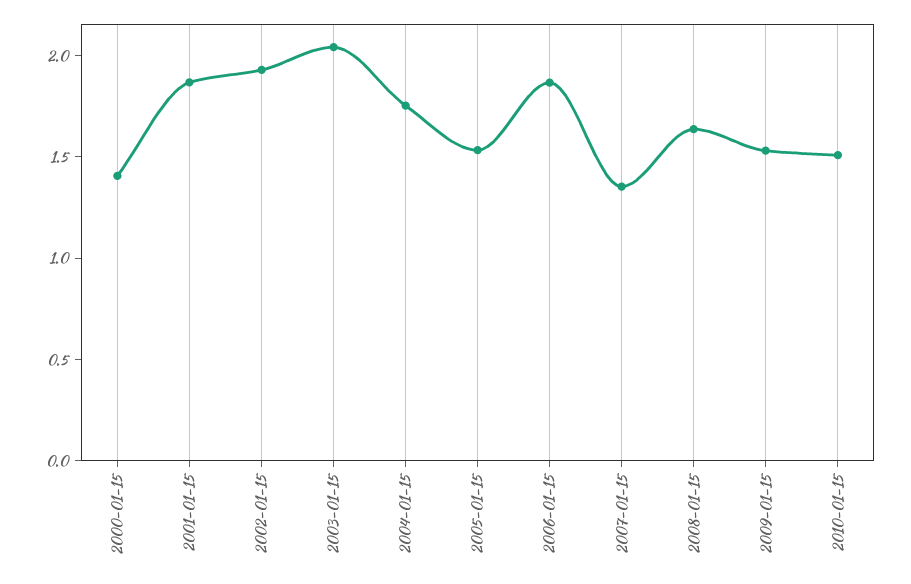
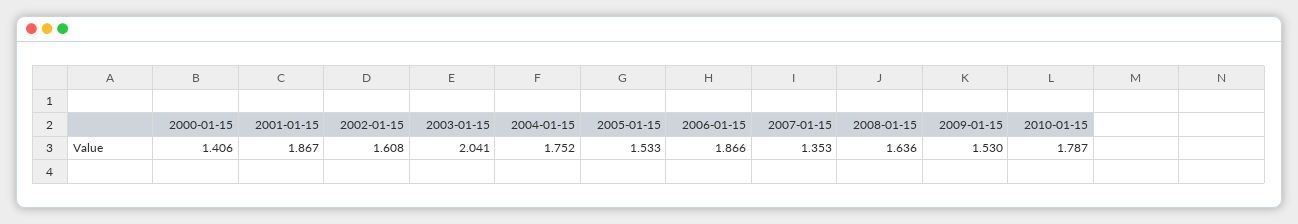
2002-01-15: 1.9 -> 1.608
2010-01-15: 1.5 -> 1.787

